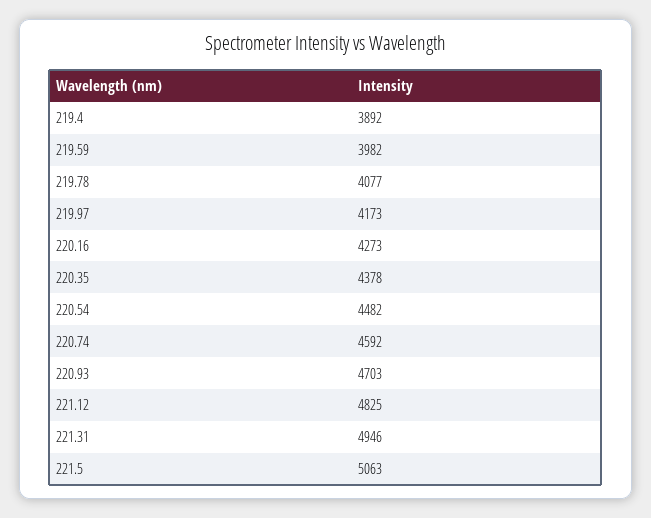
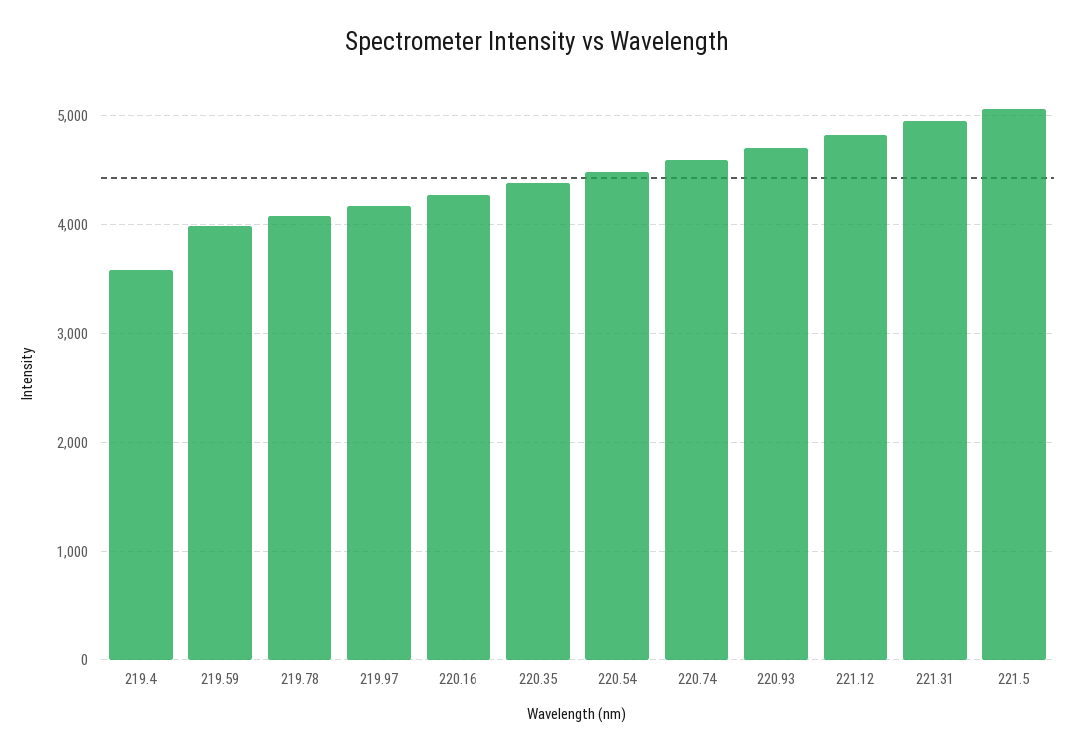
219.4: 3892 -> 3600

